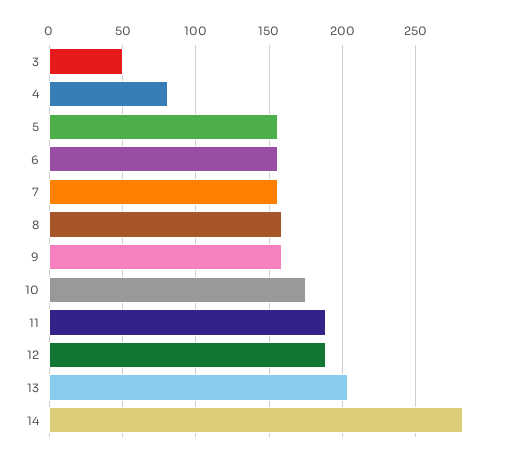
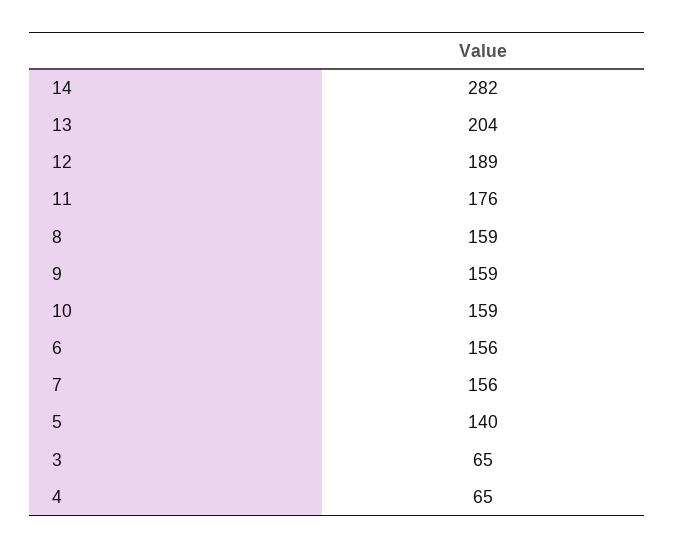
3: 50 -> 65
4: 80 -> 65
5: 155 -> 140
10: 175 -> 159
11: 190 -> 176

